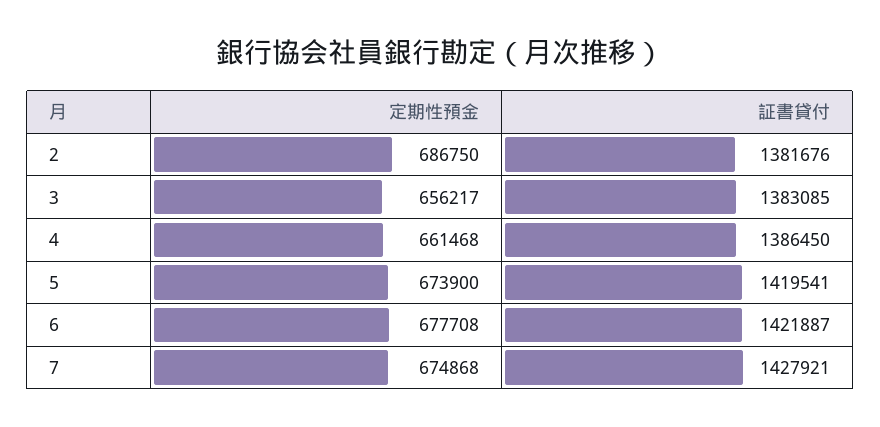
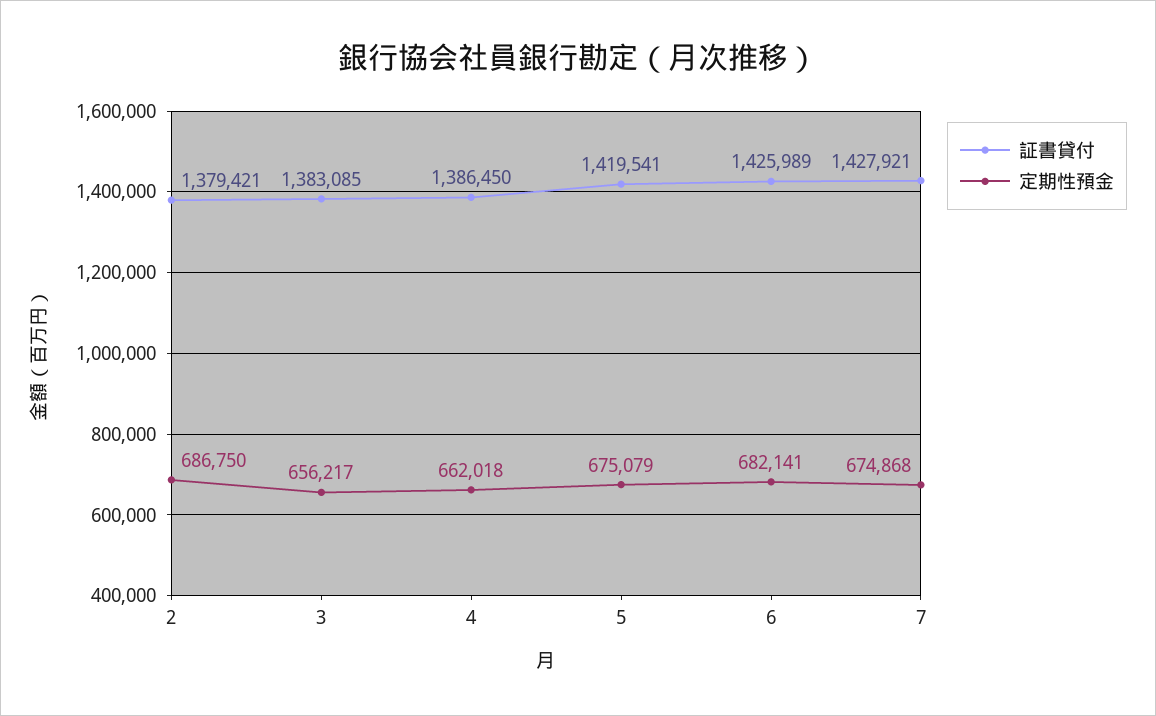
証書貸付, 2: 1381676 -> 1379421
定期性預金, 4: 661468 -> 662018
定期性預金, 5: 673900 -> 675079
定期性預金, 6: 677708 -> 682141
証書貸付, 6: 1421887 -> 1425989

